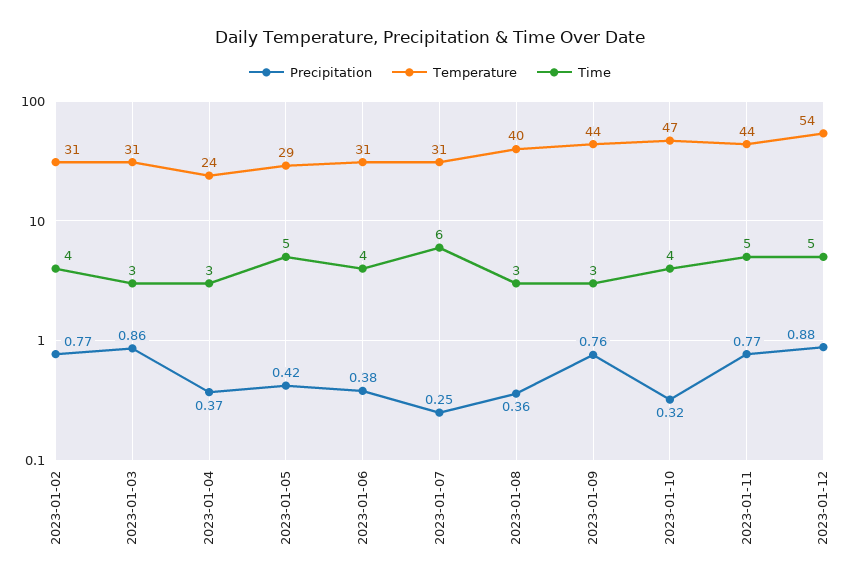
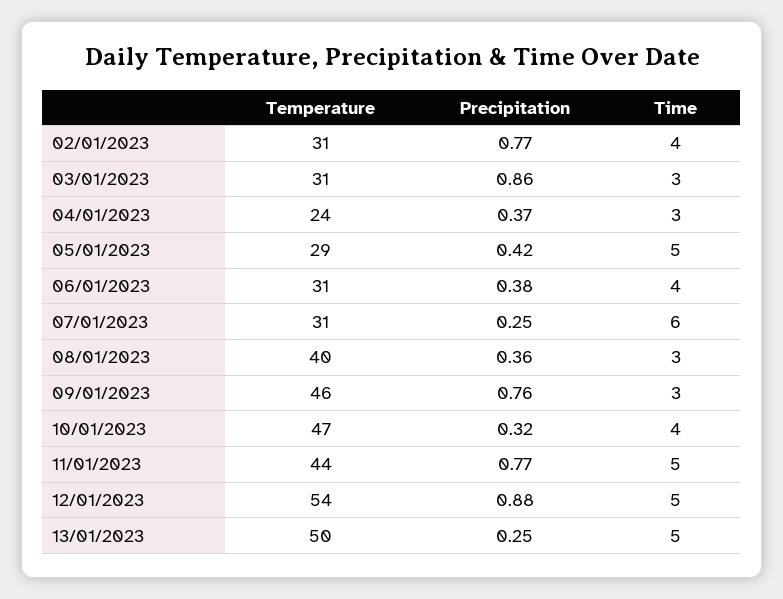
Temperature, 2023-01-09: 44 -> 46
Temperature, 13/01/2023: none -> 50
Precipitation, 13/01/2023: none -> 0.25
Time, 13/01/2023: none -> 5

